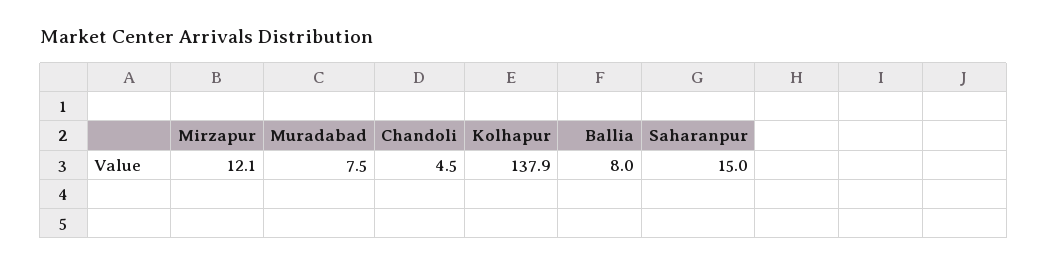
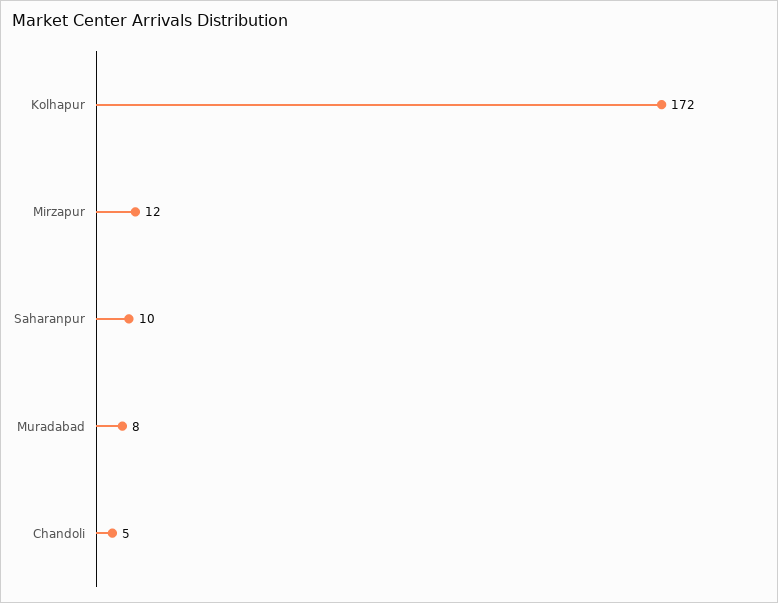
Kolhapur: 137.9 -> 172
Ballia: 8 -> none
Saharanpur: 15 -> 10

